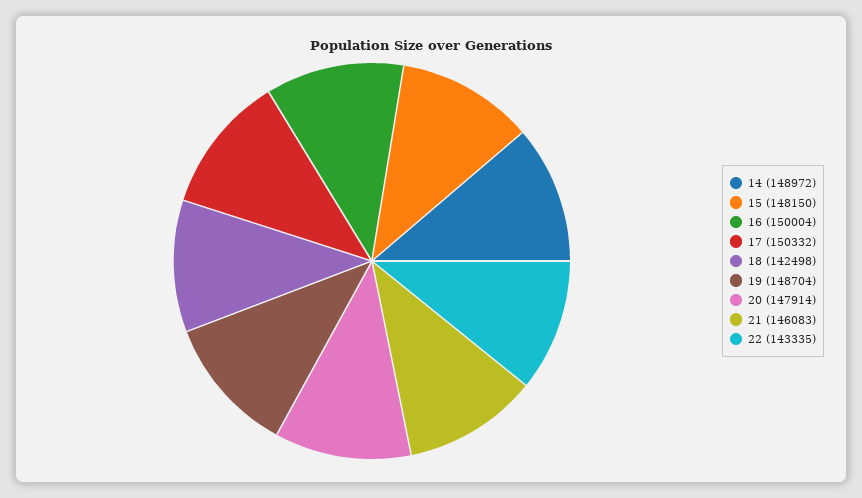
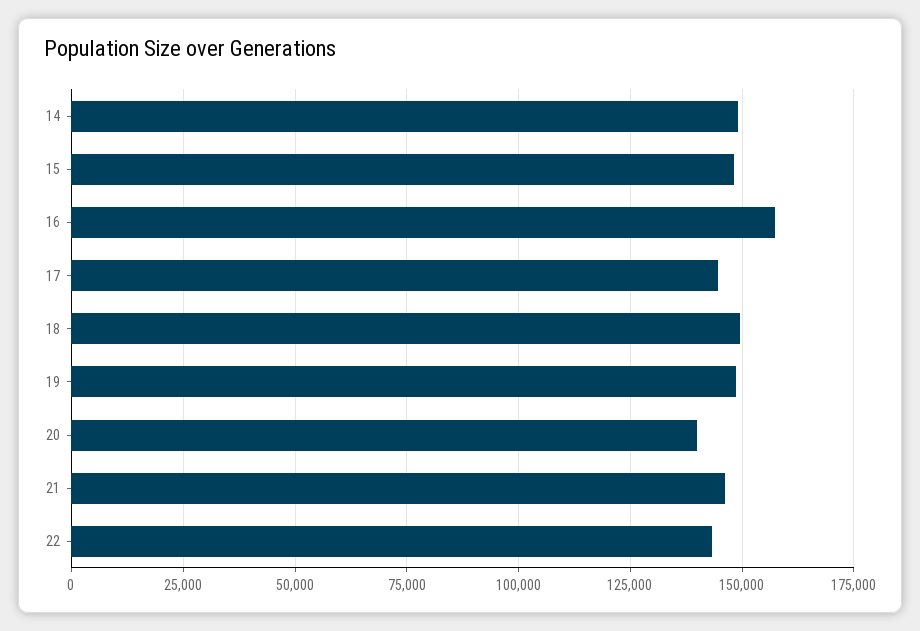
16: 150004 -> 157500
17: 150332 -> 145000
18: 142498 -> 150000
20: 147914 -> 140000

